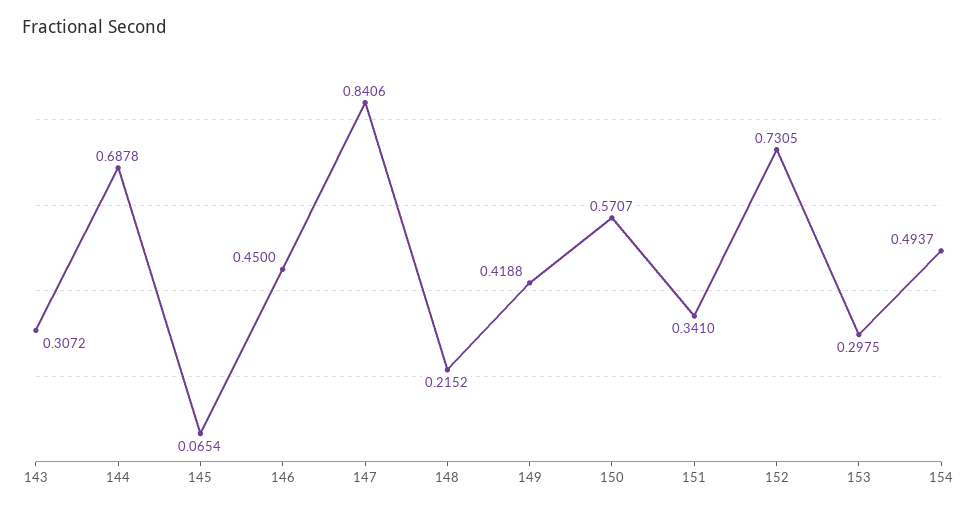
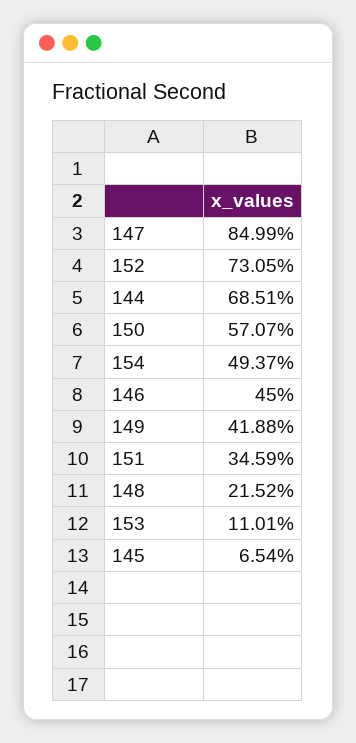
143: 0.3072 -> none
144: 0.6878 -> 0.6851
147: 0.8406 -> 0.8499
151: 0.341 -> 0.3459
153: 0.2975 -> 0.1101

